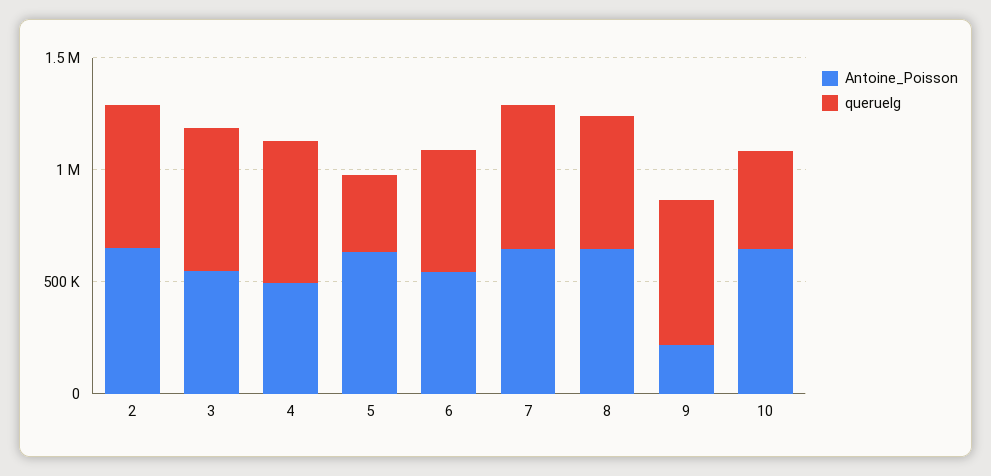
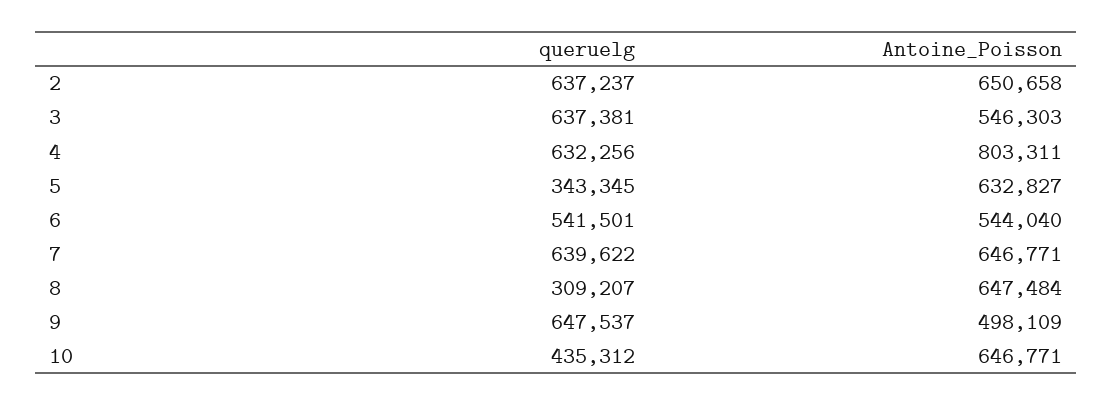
Antoine_Poisson, 4: 500000 -> 803311
queruelg, 8: 600000 -> 309207
Antoine_Poisson, 9: 200000 -> 498109

